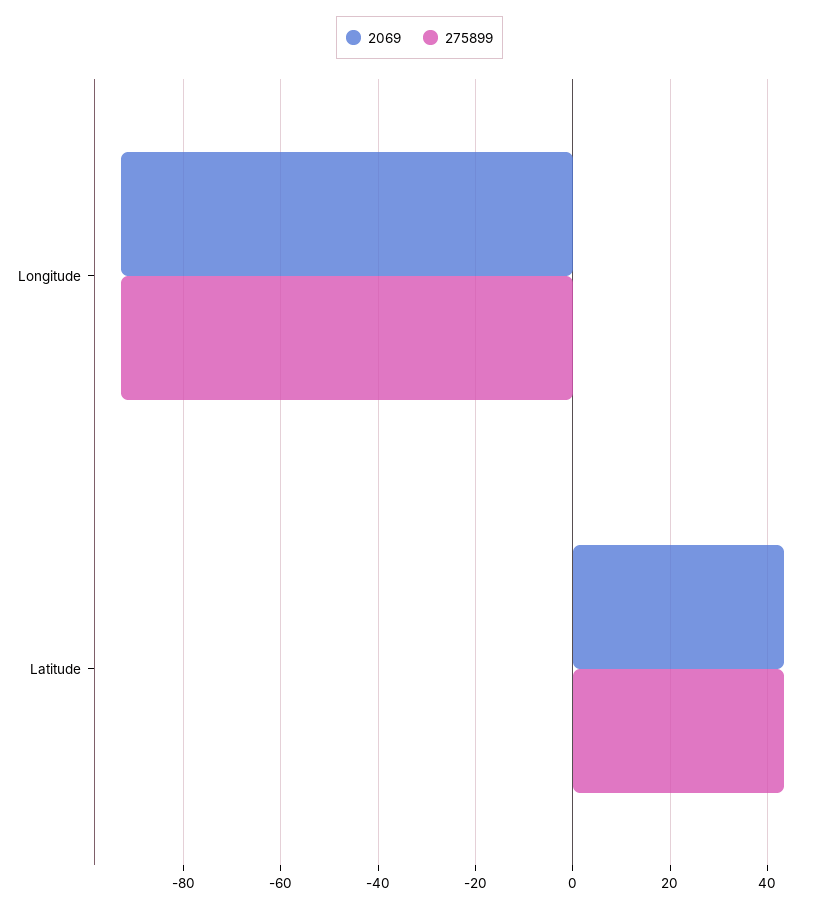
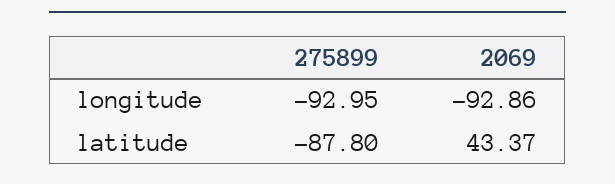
275899, Latitude: 44 -> -87.8

